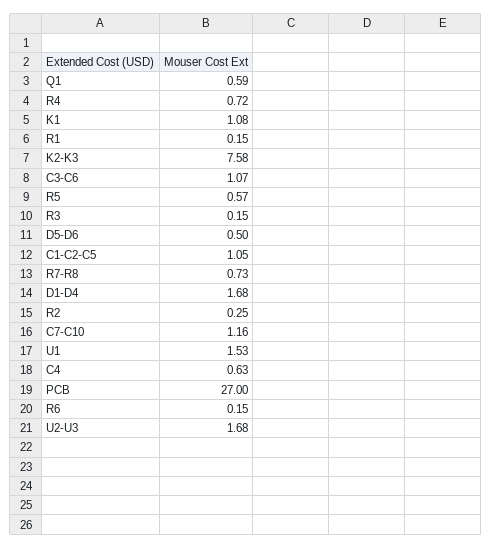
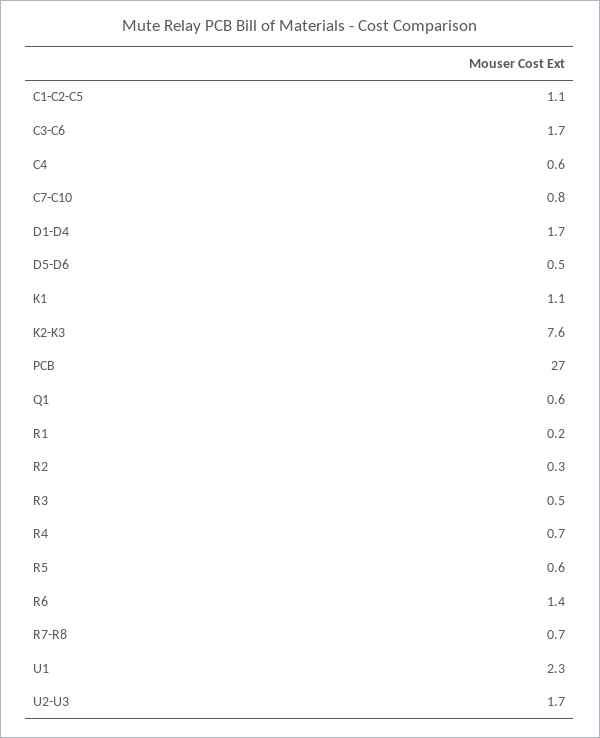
C3-C6: 1.07 -> 1.7
R3: 0.15 -> 0.5
C7-C10: 1.16 -> 0.8
U1: 1.53 -> 2.3
R6: 0.15 -> 1.4

